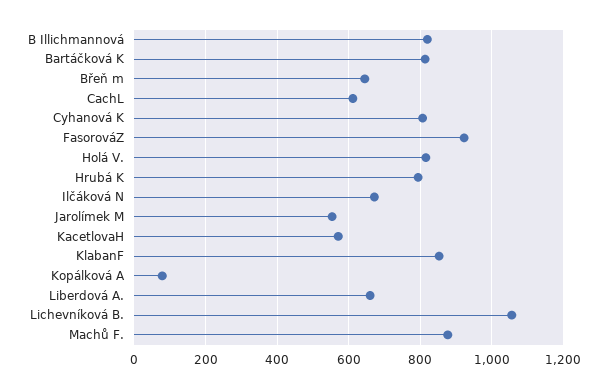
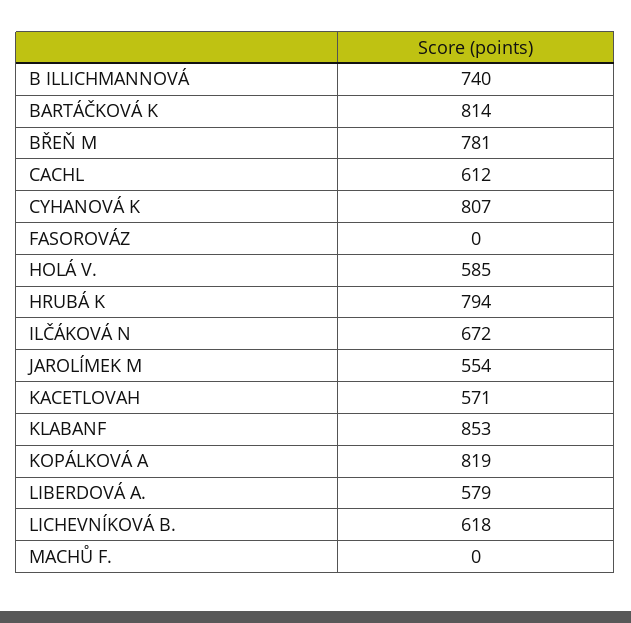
B Illichmannová: 820 -> 740
Břeň m: 640 -> 781
FasorováZ: 920 -> 0
Holá V.: 820 -> 585
Kopálková A: 80 -> 819
Liberdová A.: 660 -> 579
Lichevníková B.: 1060 -> 618
Machů F.: 880 -> 0

